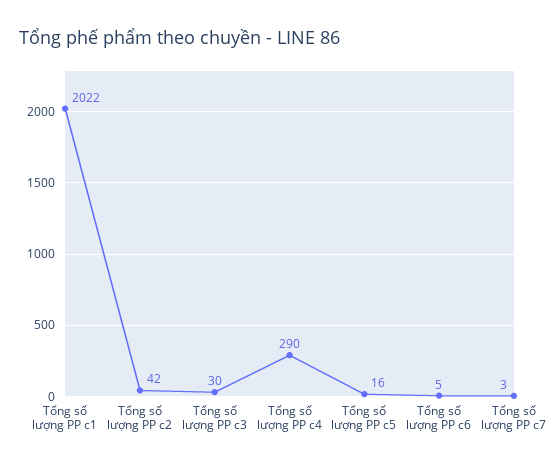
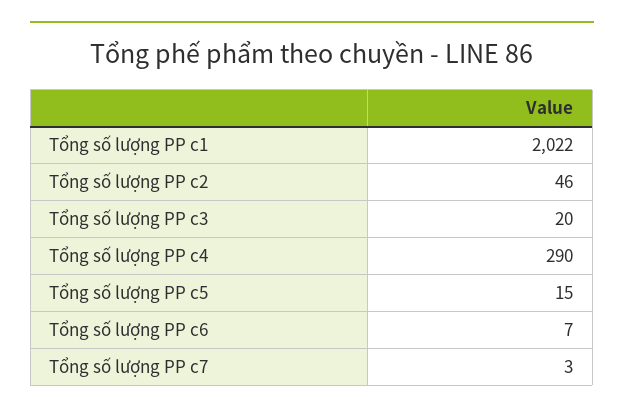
Tổng số lượng PP c2: 42 -> 46
Tổng số lượng PP c3: 30 -> 20
Tổng số lượng PP c5: 16 -> 15
Tổng số lượng PP c6: 5 -> 7

